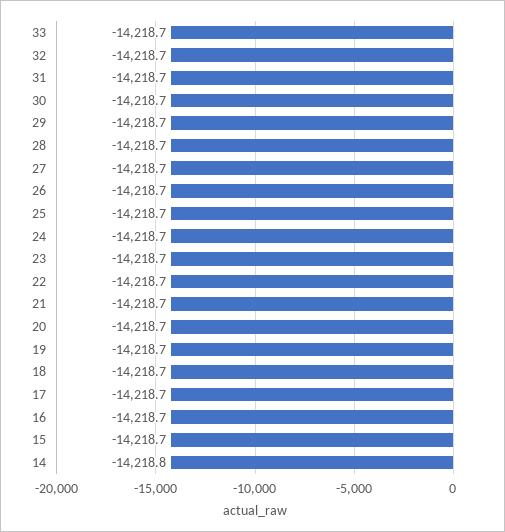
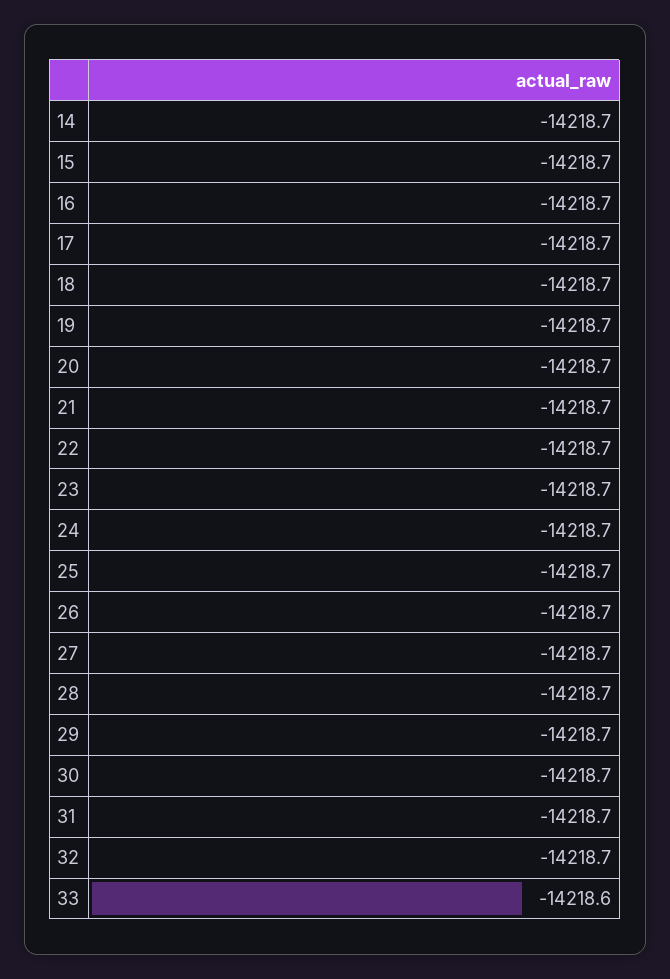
33: -14218.7 -> -14218.6
14: -14218.8 -> -14218.7

